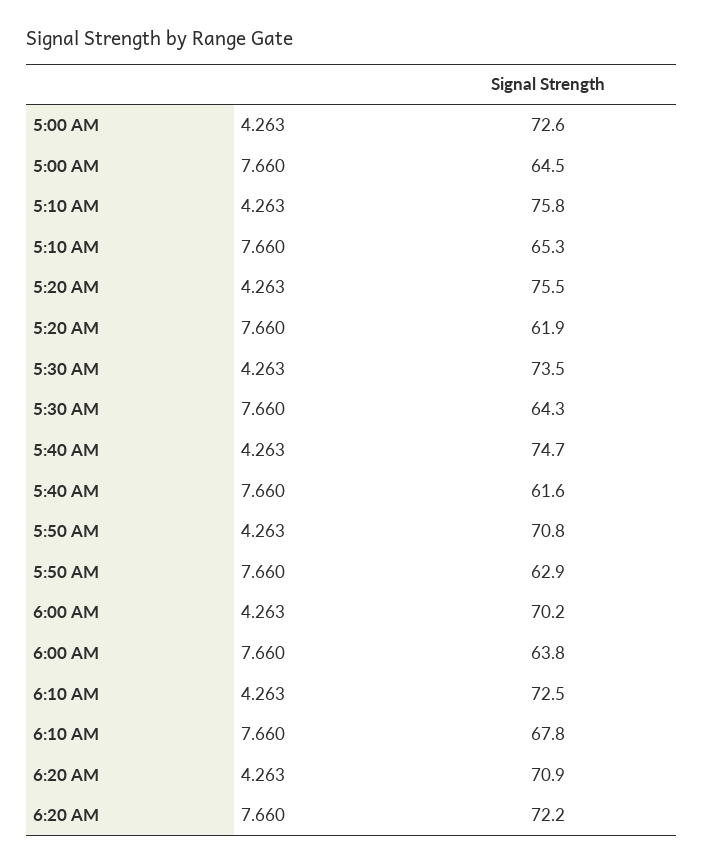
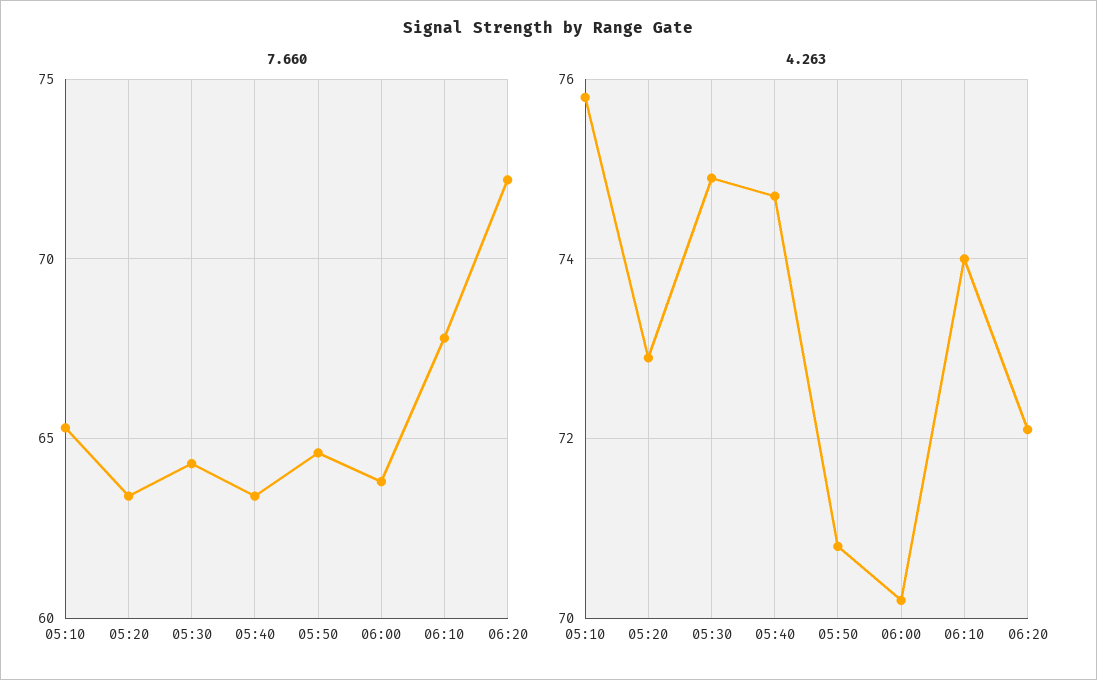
4.263, 5:00 AM: 72.6 -> none
7.660, 5:00 AM: 64.5 -> none
4.263, 5:20 AM: 75.5 -> 73
7.660, 5:20 AM: 61.9 -> 63.5
4.263, 5:30 AM: 73.5 -> 75
7.660, 5:40 AM: 61.6 -> 63.5
7.660, 5:50 AM: 62.9 -> 64.5
4.263, 6:10 AM: 72.5 -> 74
4.263, 6:20 AM: 70.9 -> 72

